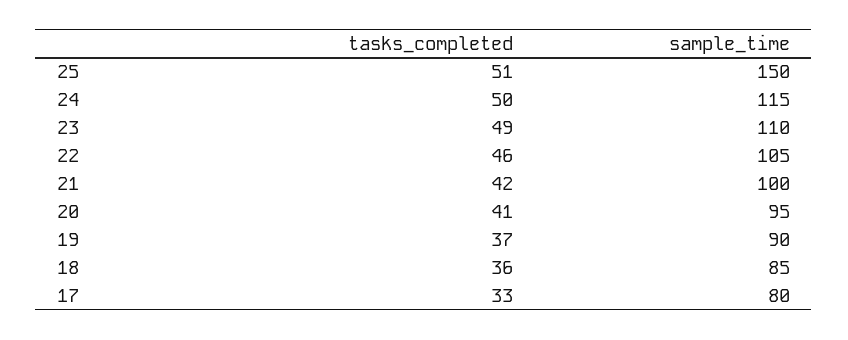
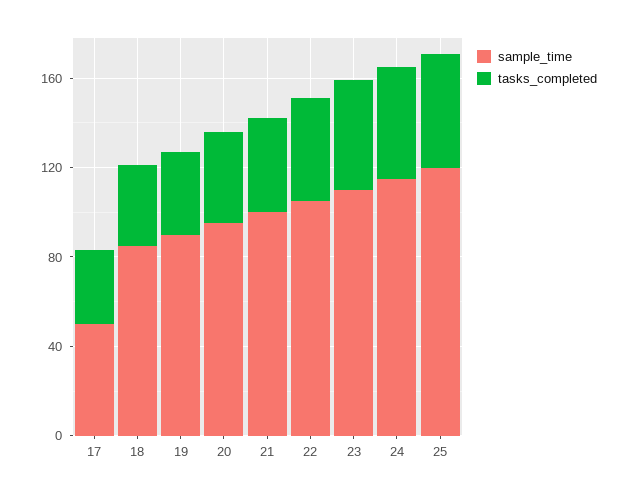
sample_time, 25: 150 -> 120
sample_time, 17: 80 -> 50

